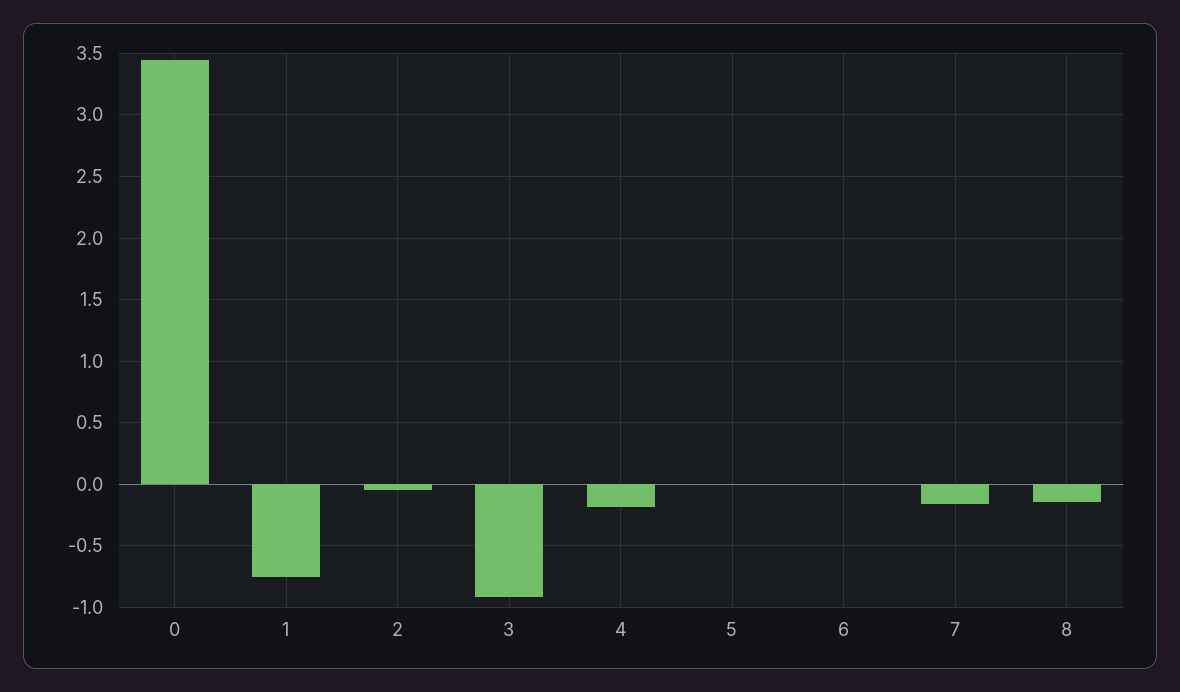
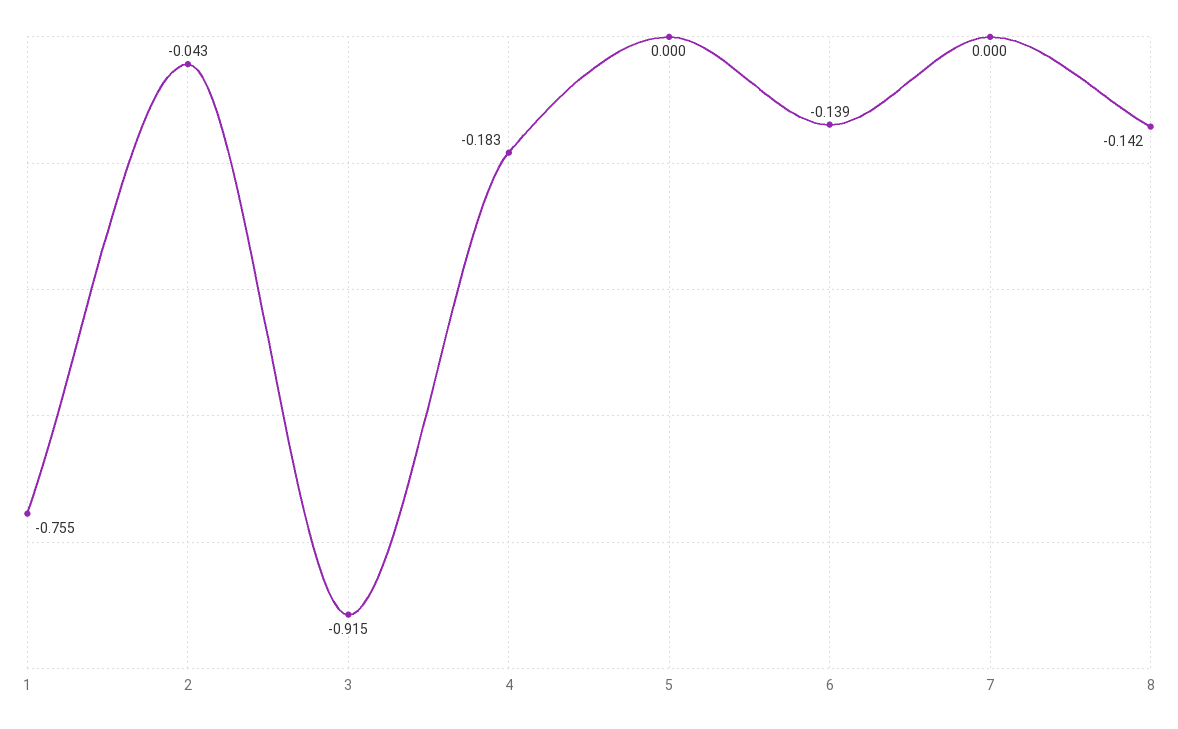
0: 3.45 -> none
6: 0 -> -0.139
7: -0.15 -> 0

